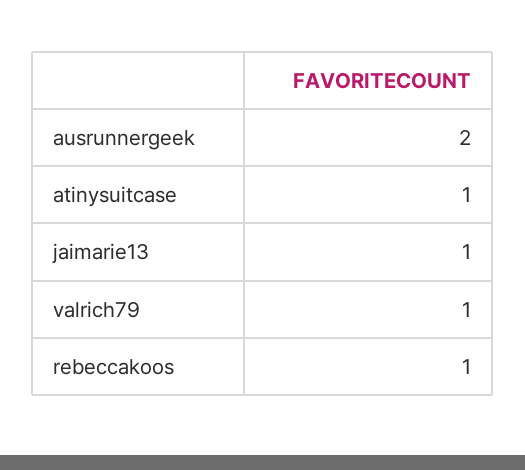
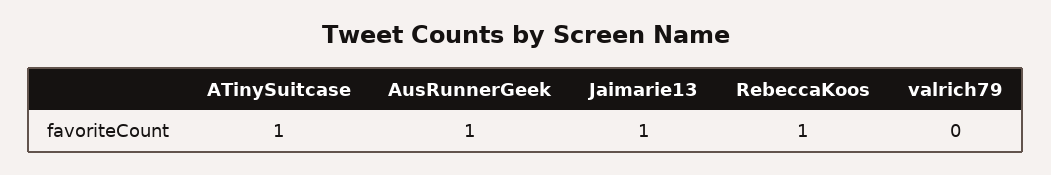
ausrunnergeek: 2 -> 1
valrich79: 1 -> 0

